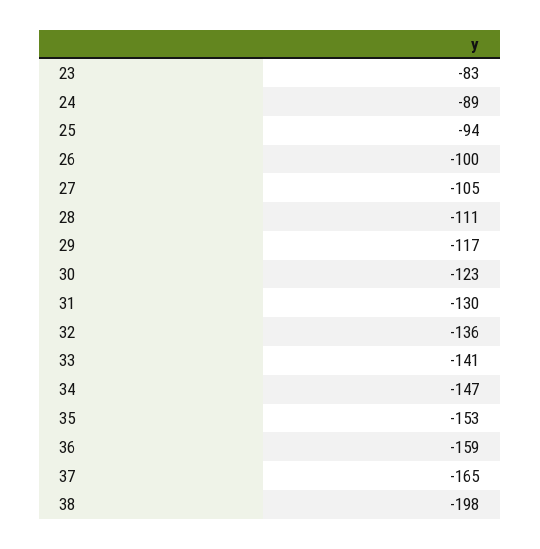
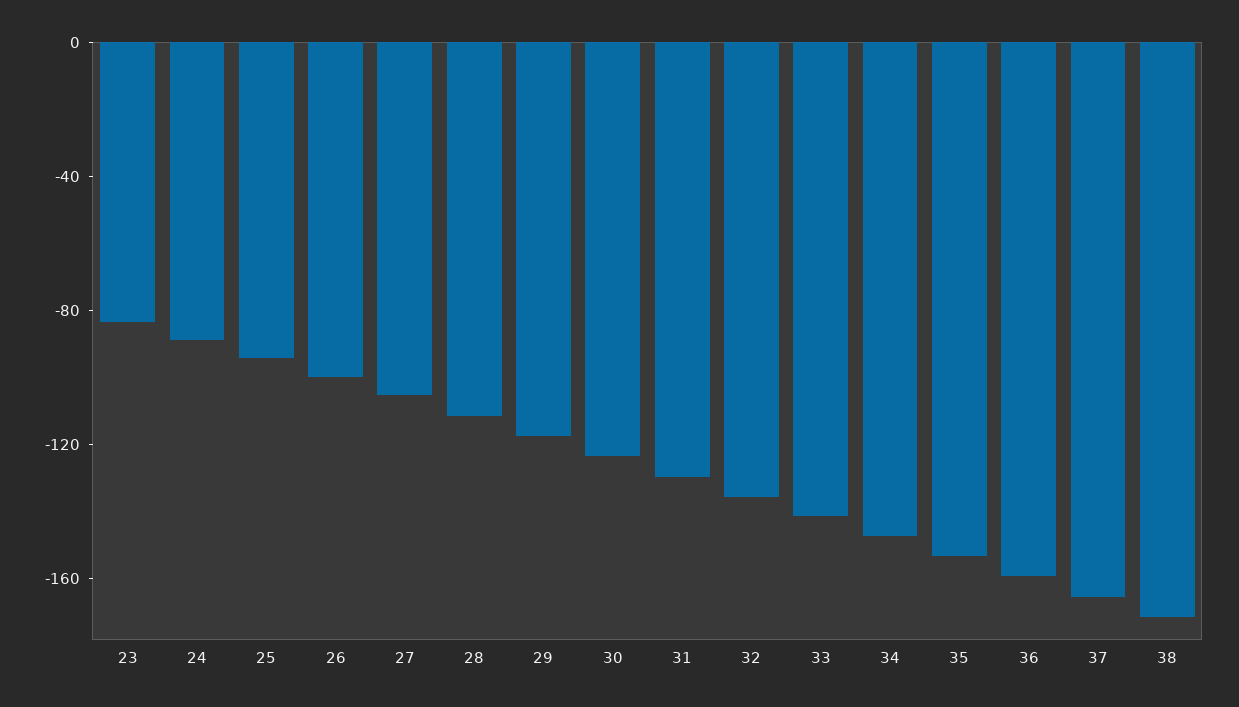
38: -198 -> -170

